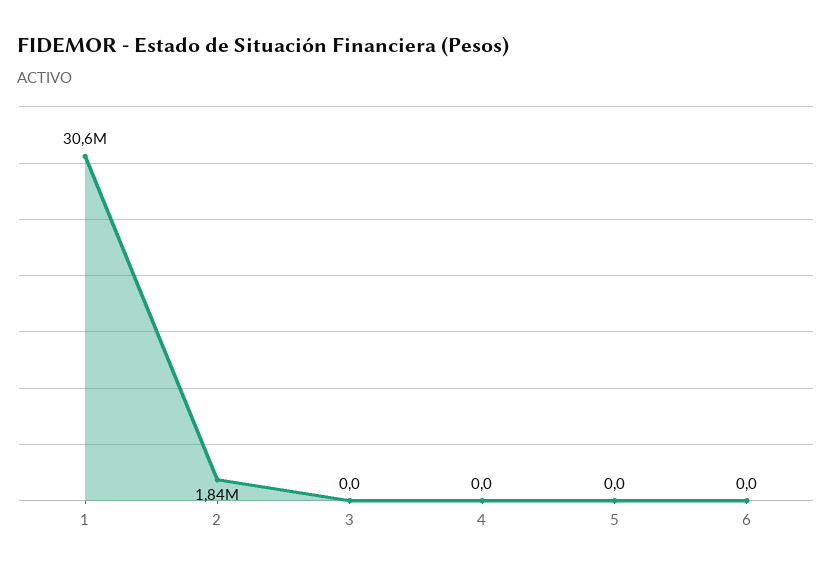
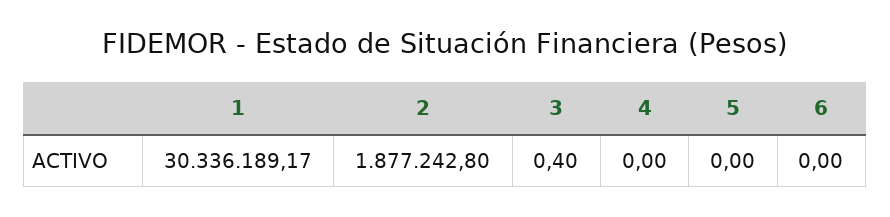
1: 30600000 -> 30336189.17
2: 1840000 -> 1877242.8
3: 0 -> 0.4

